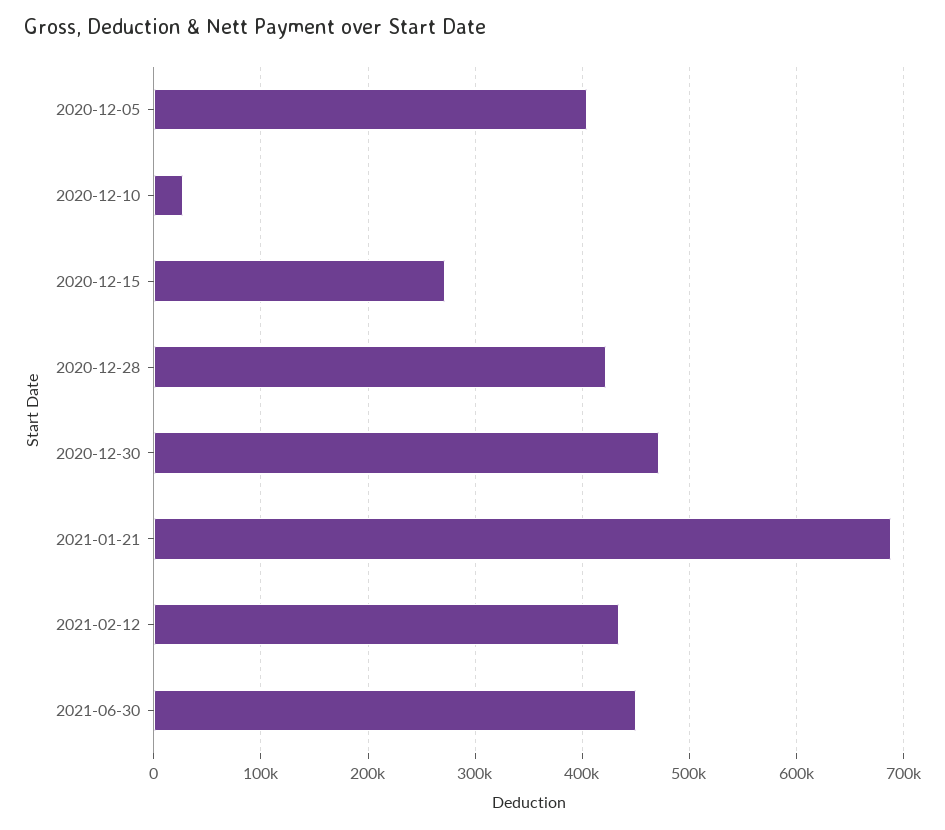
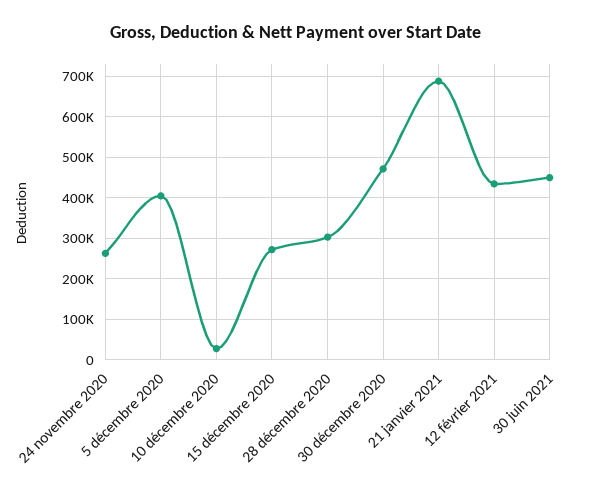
2020-12-28: 420000 -> 300000
24 novembre 2020: none -> 260000

